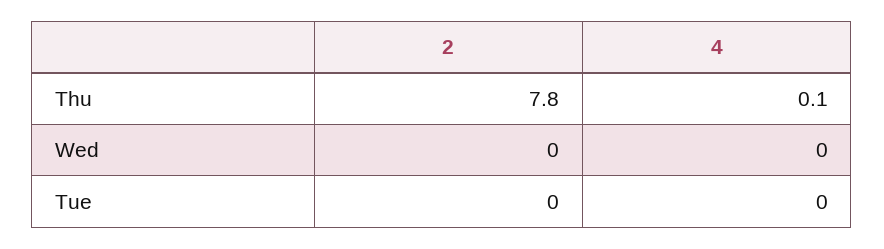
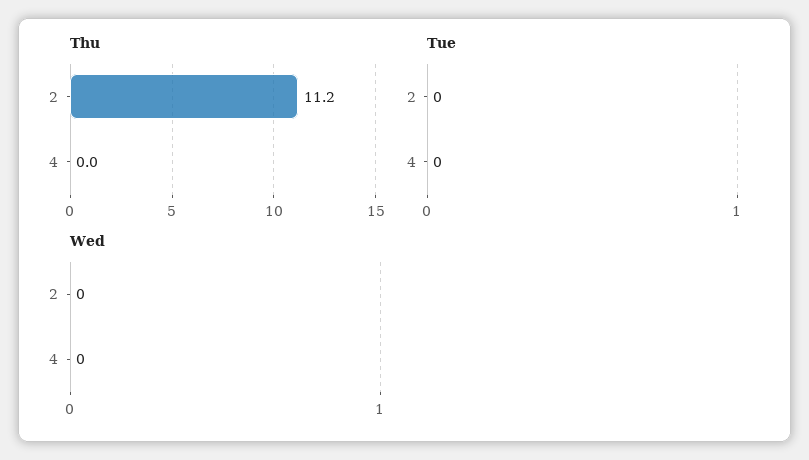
Thu, 2: 7.8 -> 11.2
Thu, 4: 0.1 -> 0

